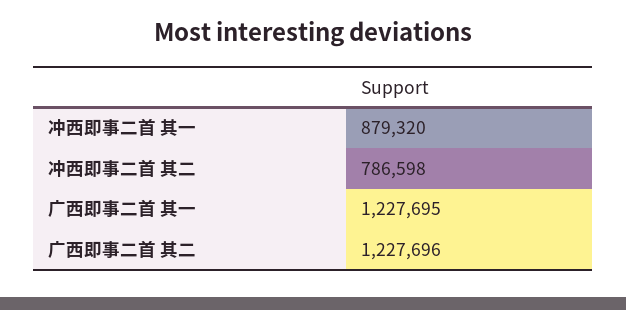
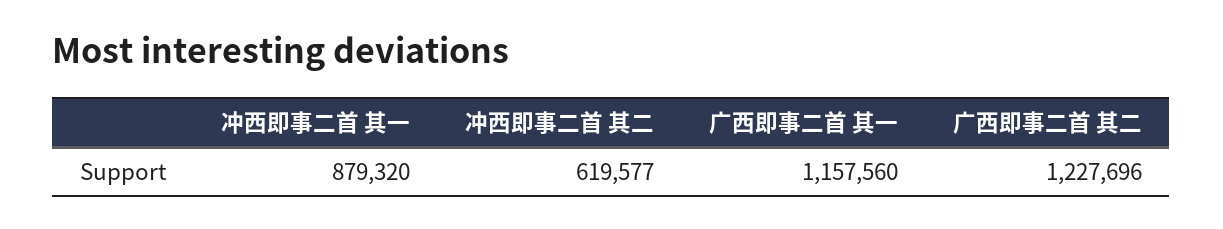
冲西即事二首 其二: 786598 -> 619577
广西即事二首 其一: 1227695 -> 1157560

